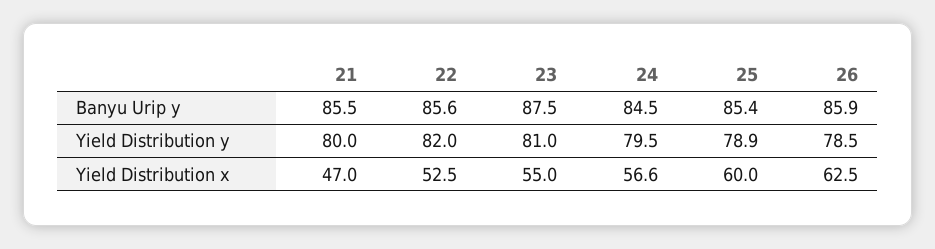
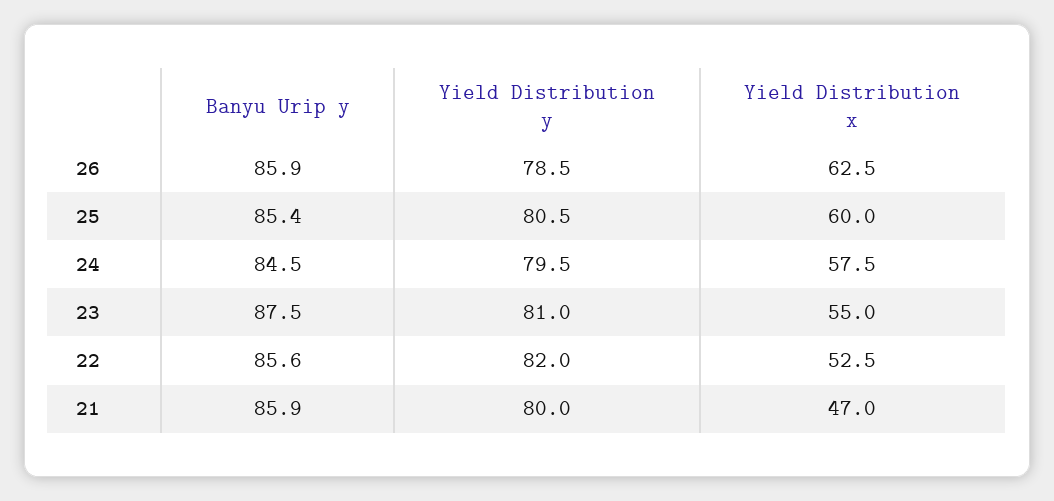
21, Banyu Urip y: 85.5 -> 85.9
25, Yield Distribution y: 78.9 -> 80.5
24, Yield Distribution x: 56.6 -> 57.5

